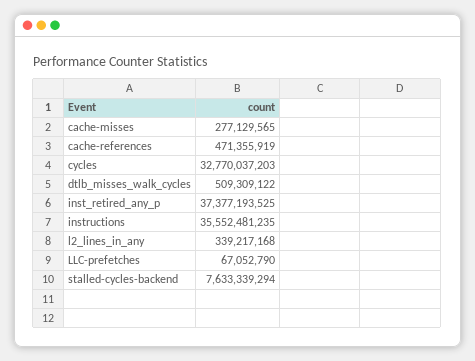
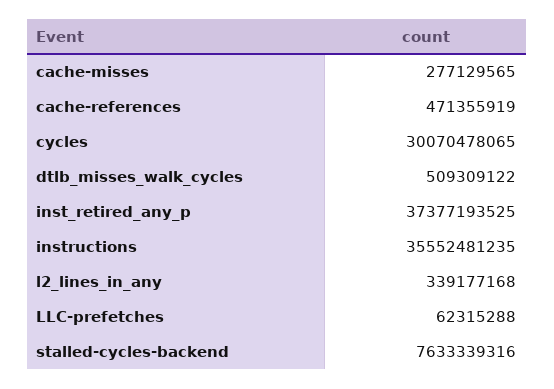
cycles: 32770037203 -> 30070478065
l2_lines_in_any: 339217168 -> 339177168
LLC-prefetches: 67052790 -> 62315288
stalled-cycles-backend: 7633339294 -> 7633339316

